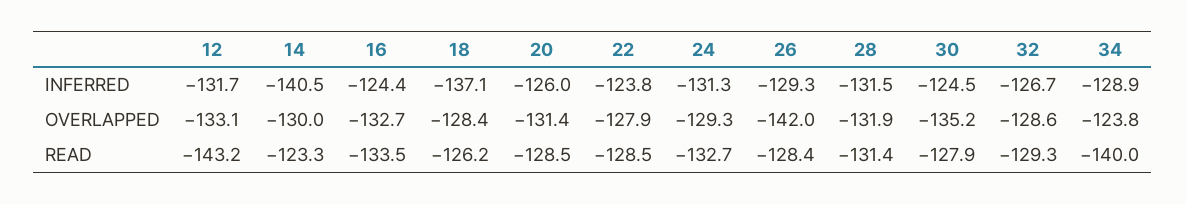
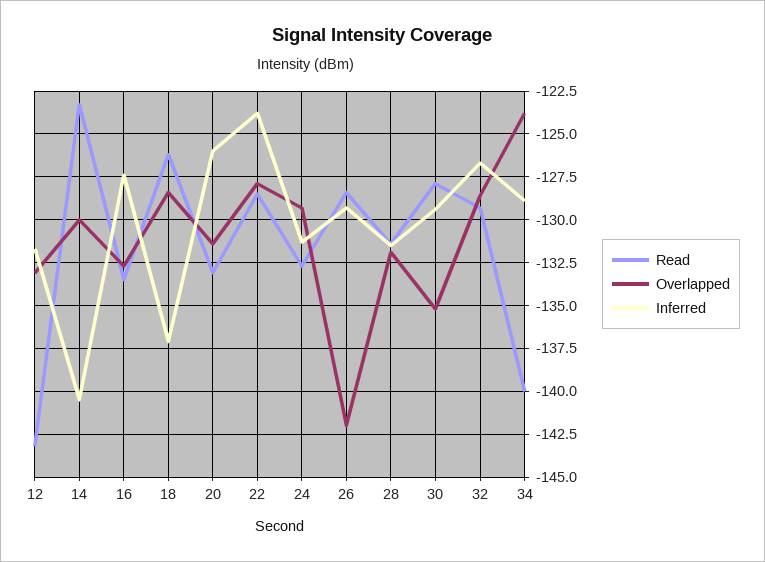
INFERRED, 16: -124.4 -> -127.5
INFERRED, 30: -124.5 -> -129.5
READ, 20: -128.5 -> -133

